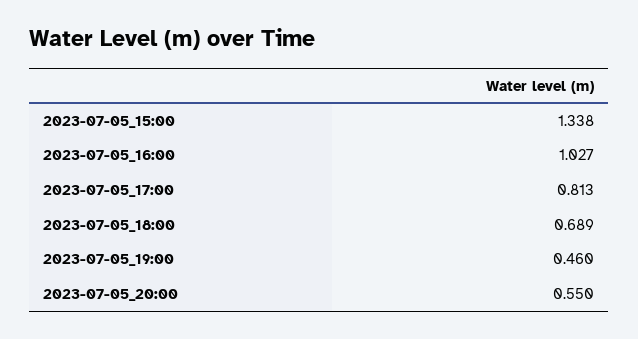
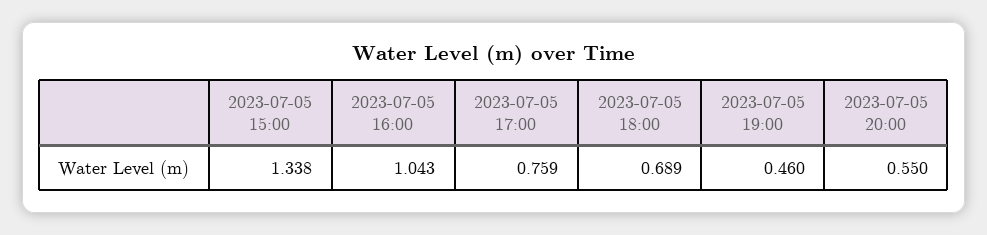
2023-07-05_16:00: 1.027 -> 1.043
2023-07-05_17:00: 0.813 -> 0.759

